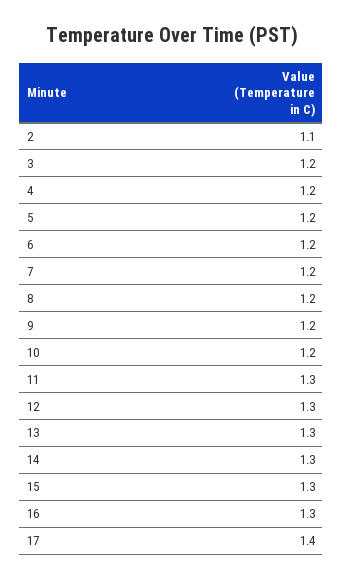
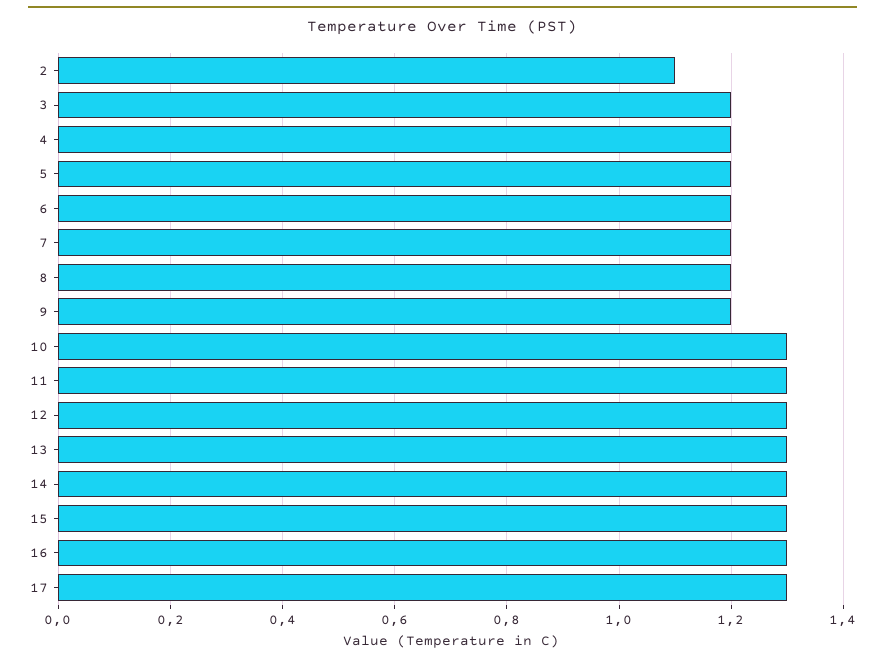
10: 1.2 -> 1.3
17: 1.4 -> 1.3

